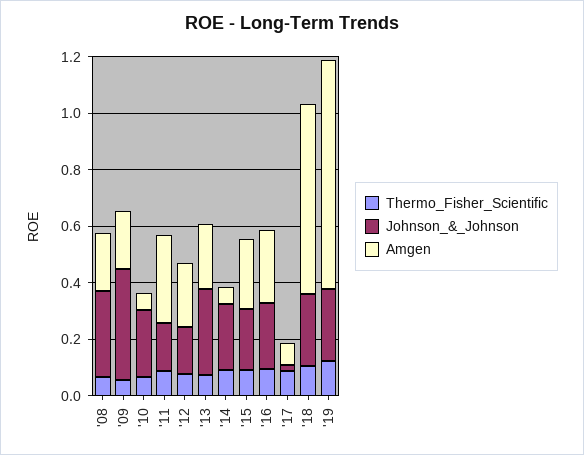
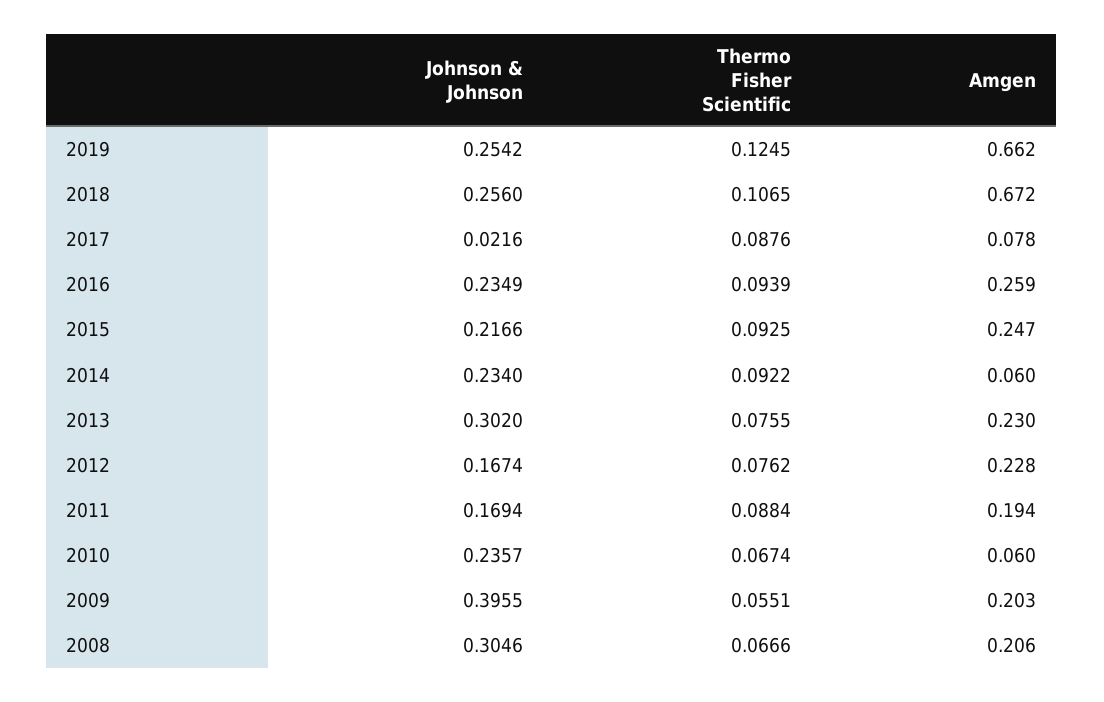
Amgen, '11: 0.3 -> 0.194
Amgen, '19: 0.8 -> 0.662

